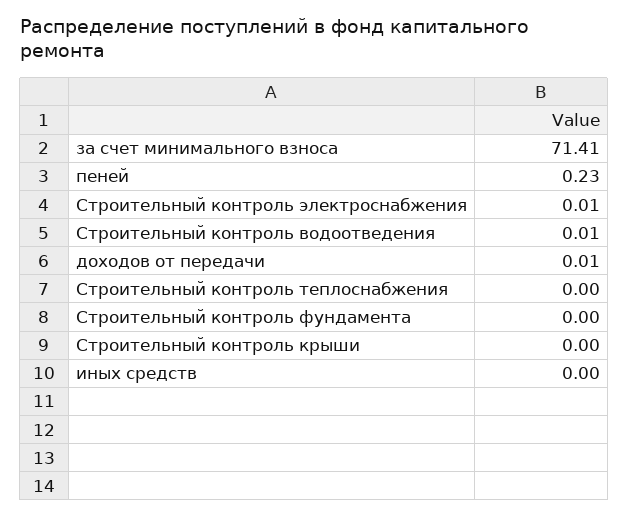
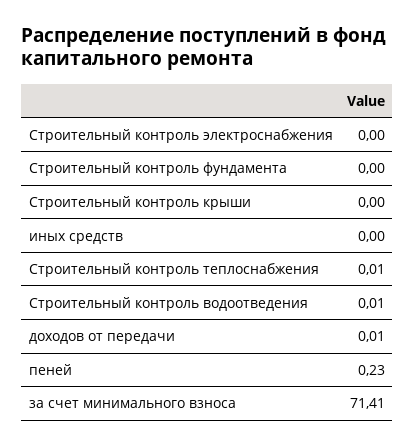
Строительный контроль электроснабжения: 0.01 -> 0
Строительный контроль теплоснабжения: 0 -> 0.01

